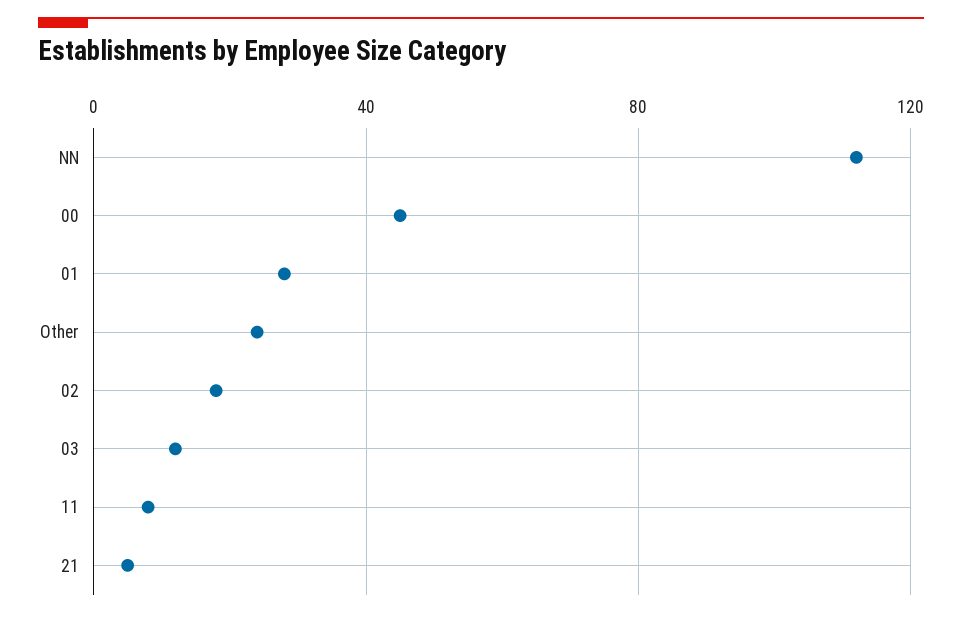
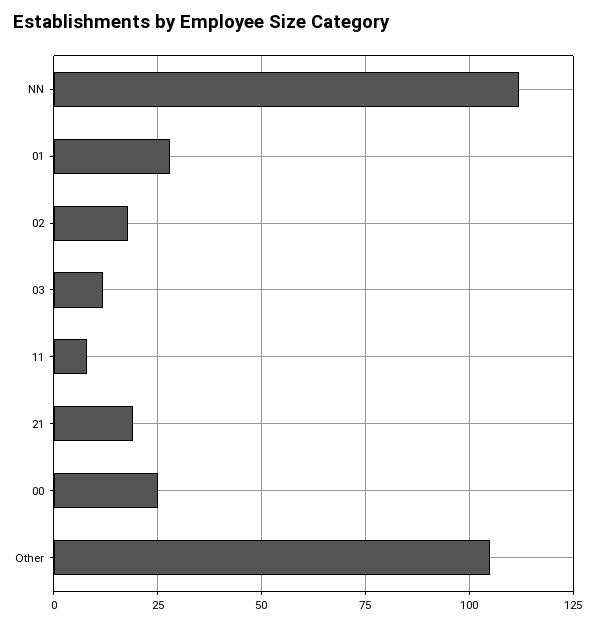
00: 45 -> 25
Other: 25 -> 105
21: 5 -> 20

